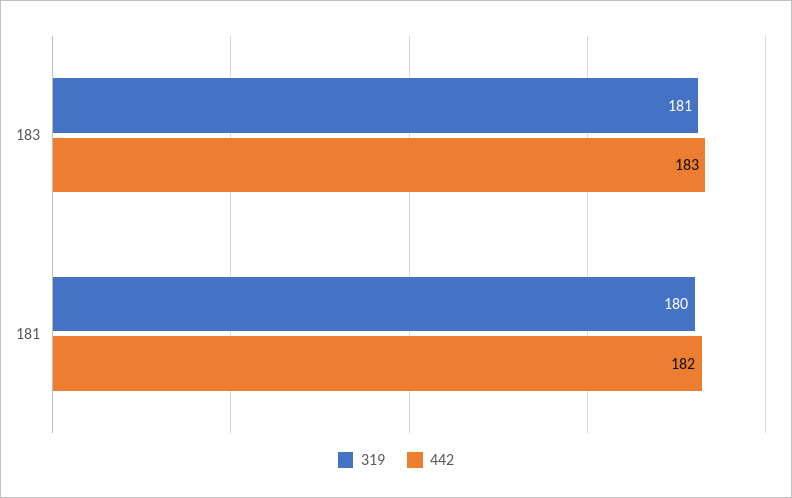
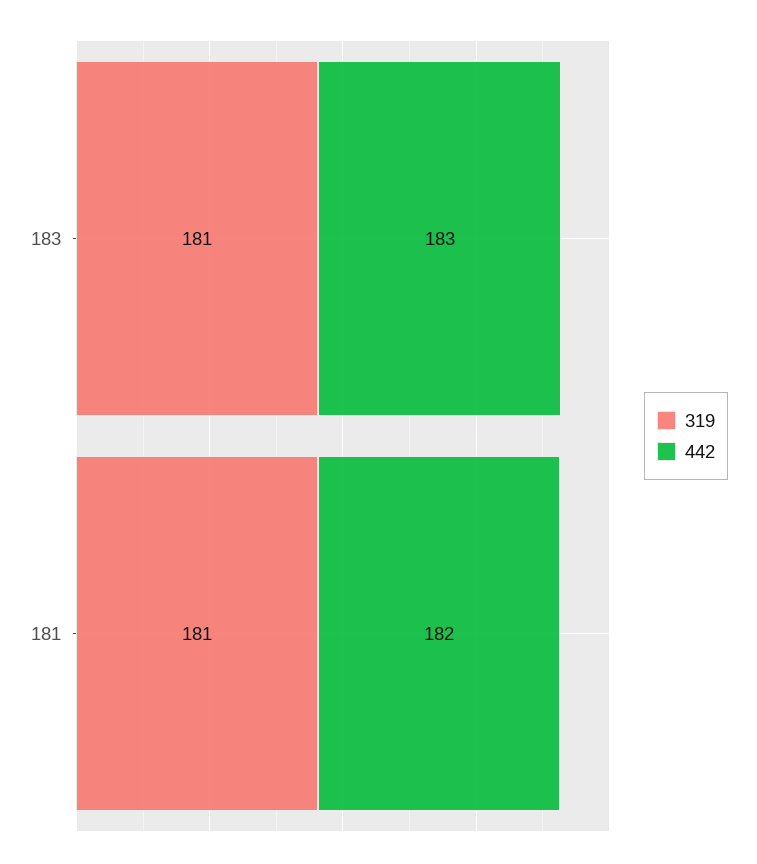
319, 181: 180 -> 181

